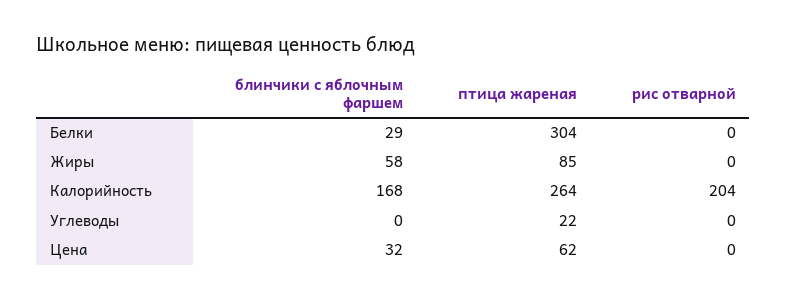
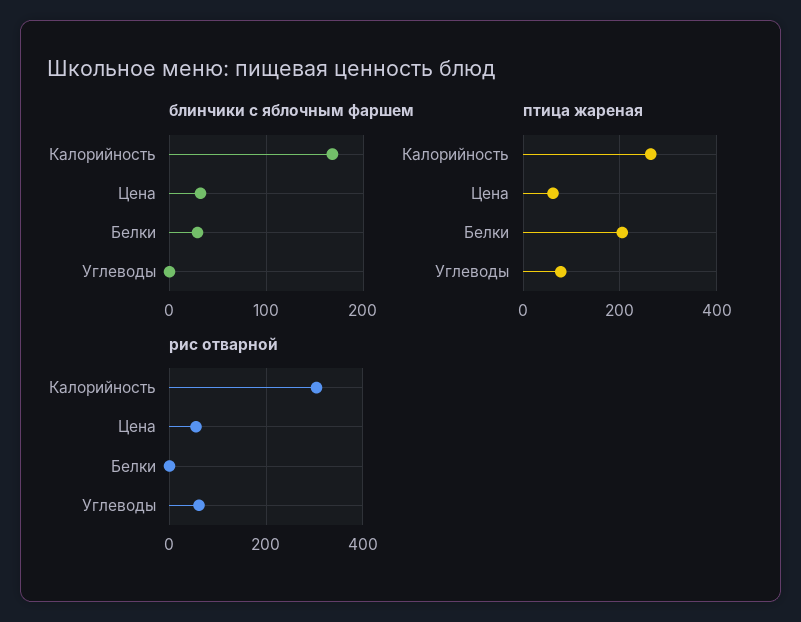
птица жареная, Белки: 304 -> 200
блинчики с яблочным фаршем, Жиры: 58 -> none
птица жареная, Жиры: 85 -> none
рис отварной, Жиры: 0 -> none
рис отварной, Калорийность: 204 -> 300
птица жареная, Углеводы: 22 -> 80
рис отварной, Углеводы: 0 -> 60
рис отварной, Цена: 0 -> 60

